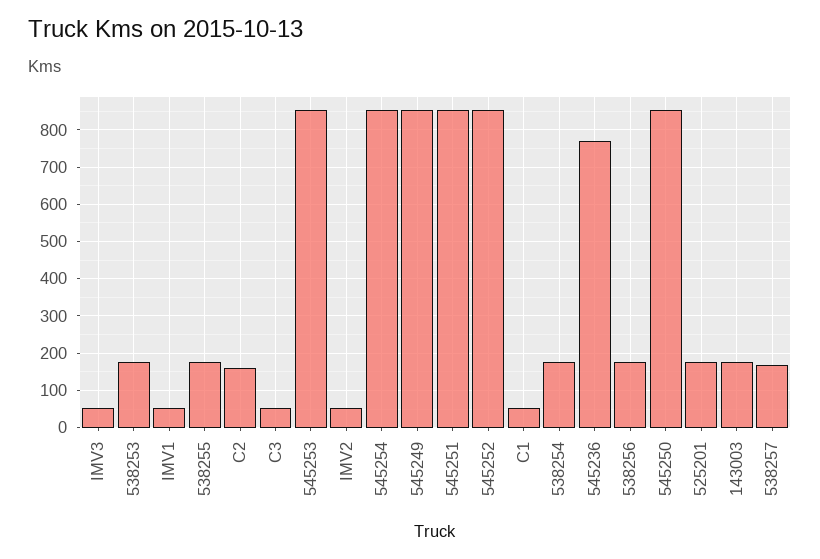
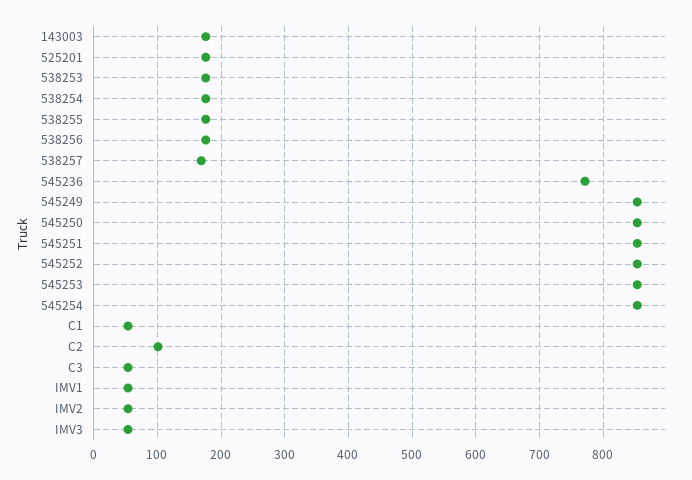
C2: 160 -> 100

